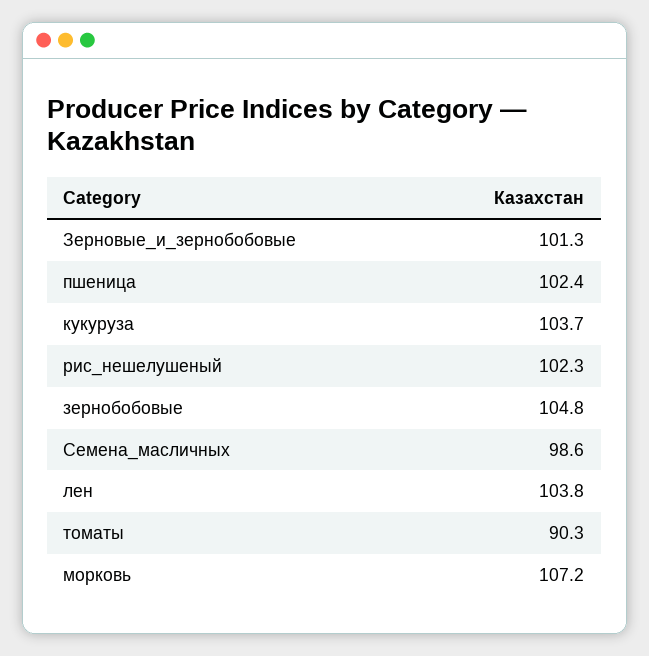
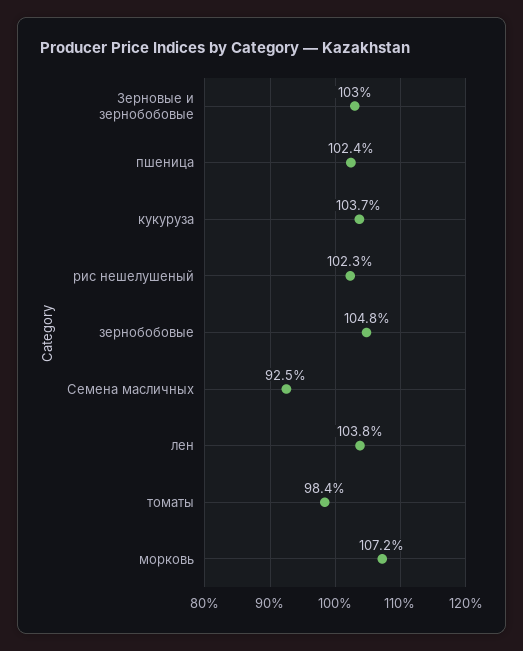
Зерновые_и_зернобобовые: 101.3 -> 103
Семена_масличных: 98.6 -> 92.5
томаты: 90.3 -> 98.4

